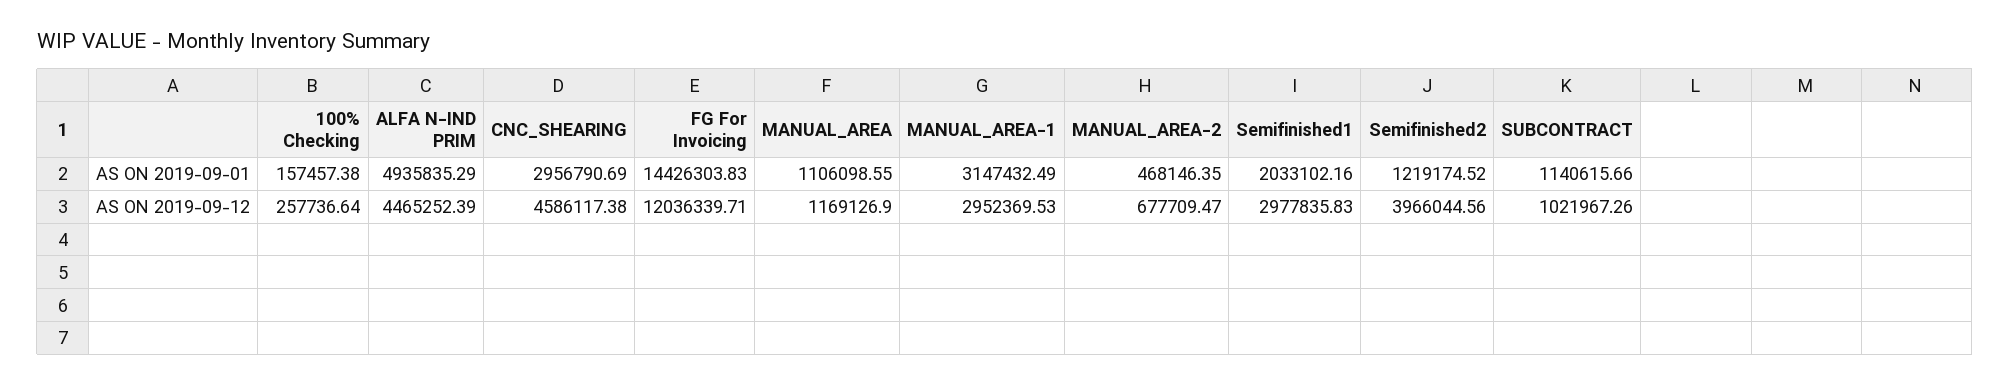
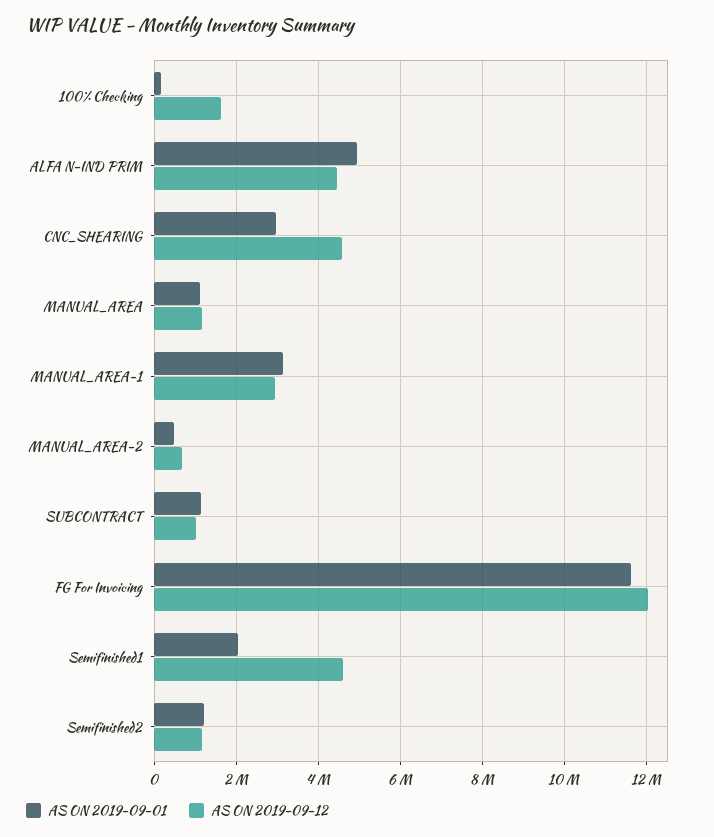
AS ON 2019-09-01, FG For Invoicing: 14426303.83 -> 11600000
AS ON 2019-09-12, 100% Checking: 257736.64 -> 1600000
AS ON 2019-09-12, Semifinished1: 2977835.83 -> 4600000
AS ON 2019-09-12, Semifinished2: 3966044.56 -> 1200000

